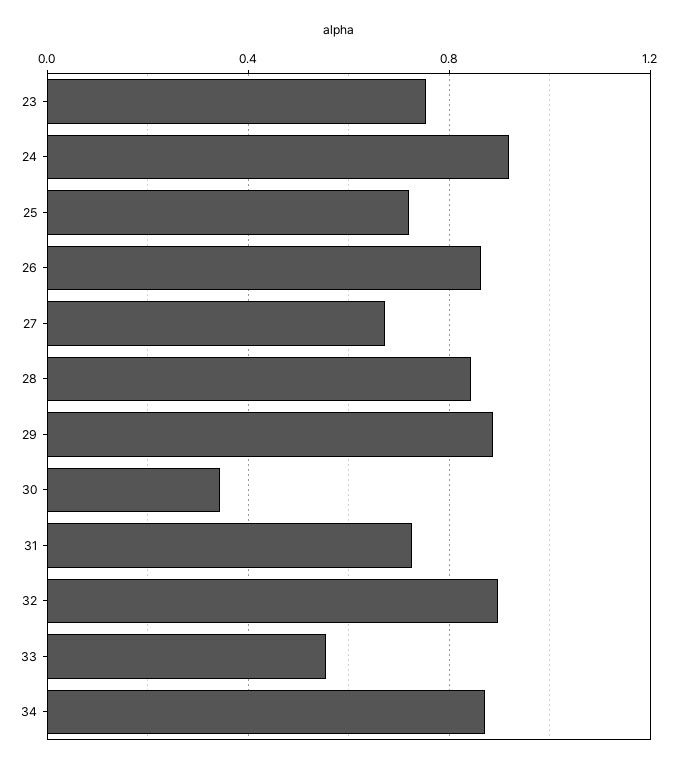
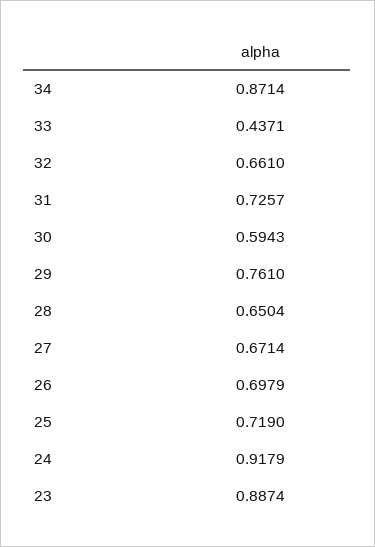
23: 0.75 -> 0.8874
26: 0.85 -> 0.6979
28: 0.85 -> 0.6504
29: 0.9 -> 0.761
30: 0.35 -> 0.5943
32: 0.9 -> 0.661
33: 0.55 -> 0.4371

